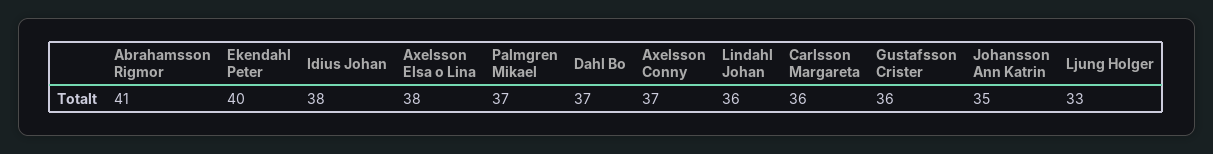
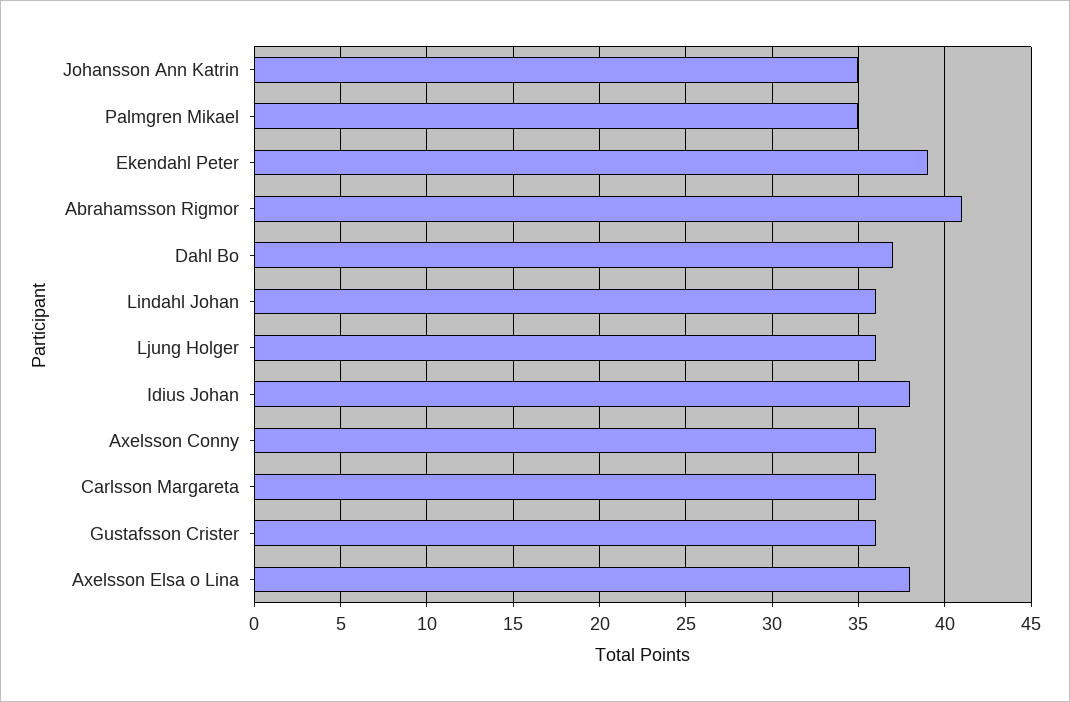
Ekendahl Peter: 40 -> 39
Palmgren Mikael: 37 -> 35
Axelsson Conny: 37 -> 36
Ljung Holger: 33 -> 36

